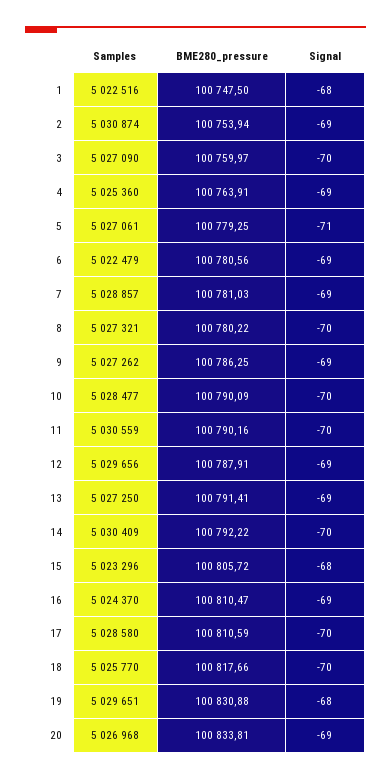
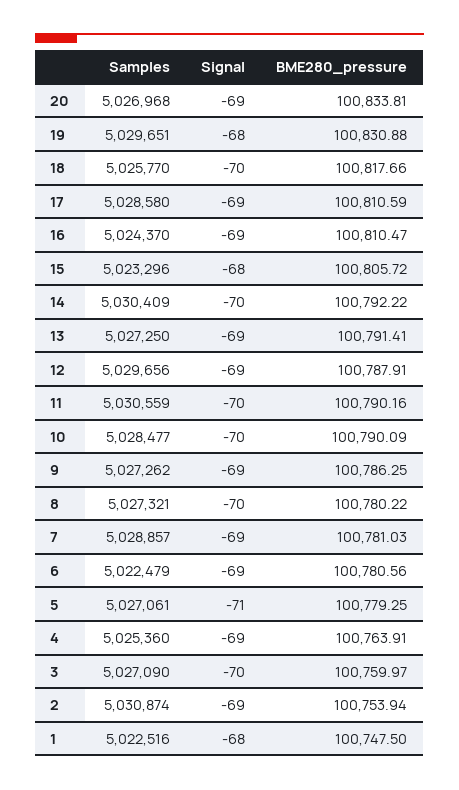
Signal, 17: -70 -> -69

